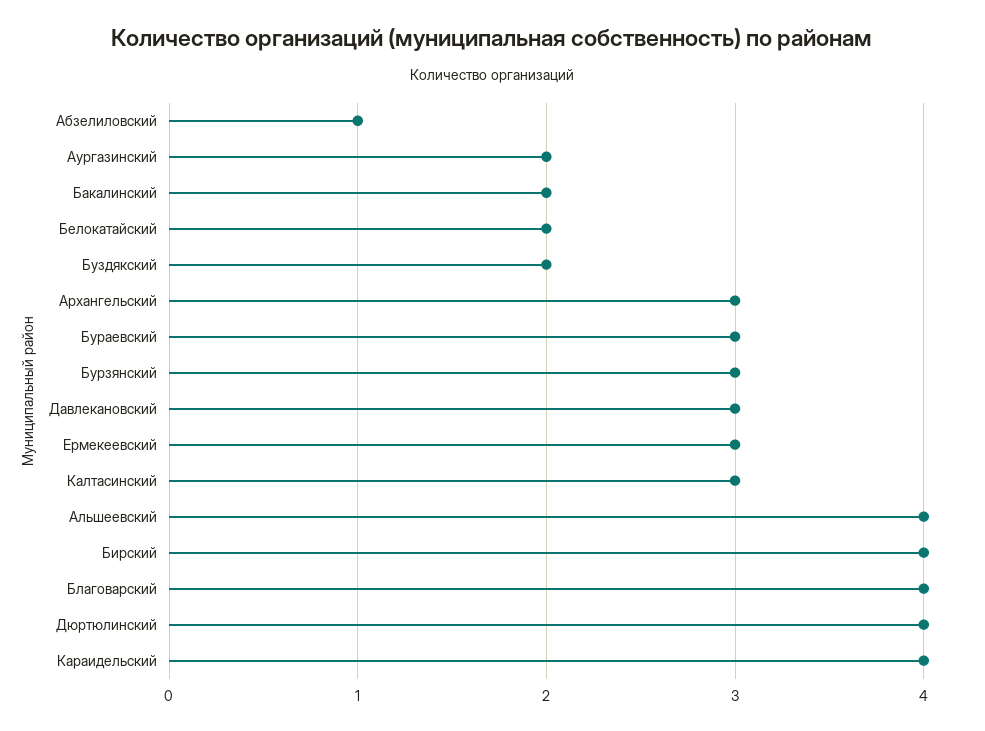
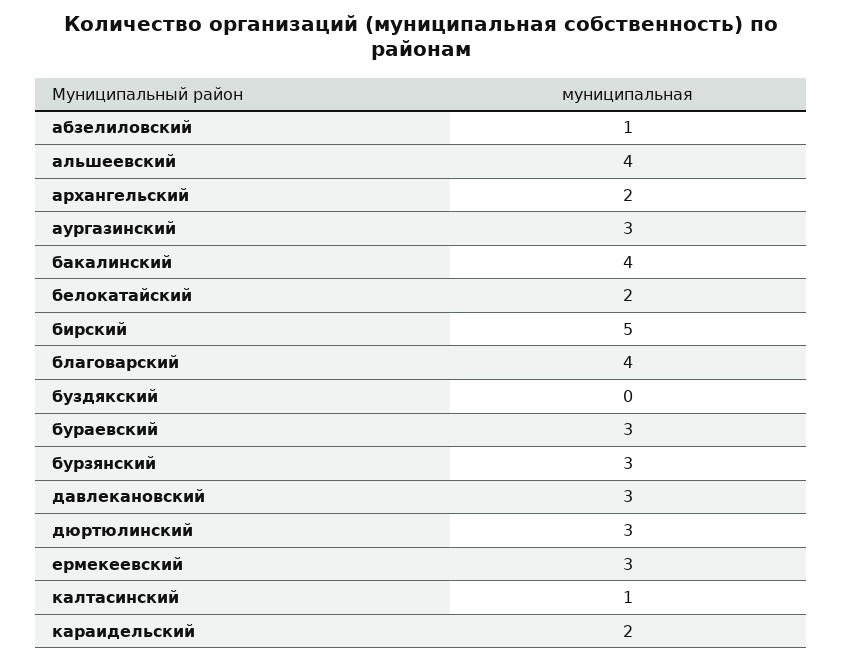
Аургазинский: 2 -> 3
Бакалинский: 2 -> 4
Буздякский: 2 -> 0
Архангельский: 3 -> 2
Калтасинский: 3 -> 1
Бирский: 4 -> 5
Дюртюлинский: 4 -> 3
Караидельский: 4 -> 2

